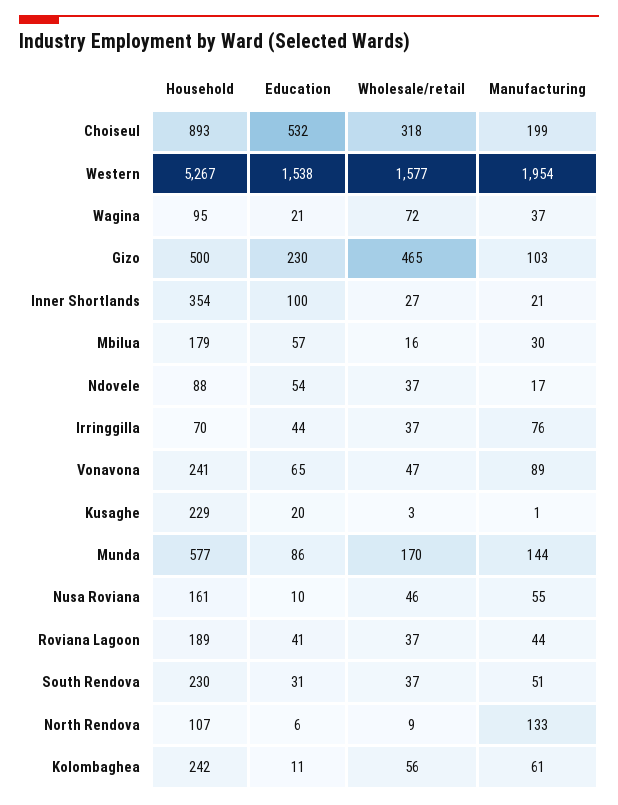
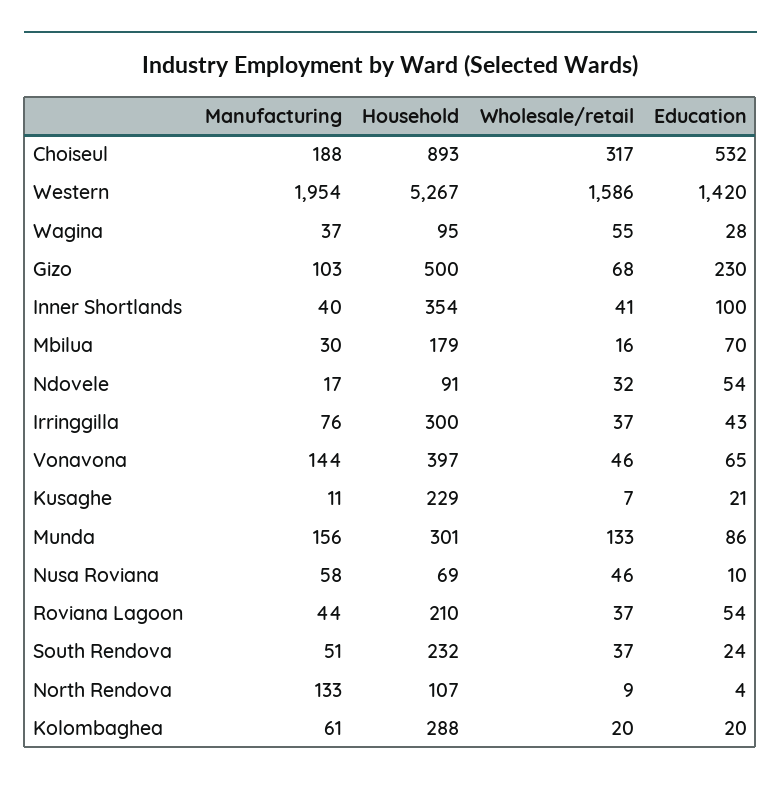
Wholesale/retail, Choiseul: 318 -> 317
Manufacturing, Choiseul: 199 -> 188
Education, Western: 1538 -> 1420
Wholesale/retail, Western: 1577 -> 1586
Education, Wagina: 21 -> 28
Wholesale/retail, Wagina: 72 -> 55
Wholesale/retail, Gizo: 465 -> 68
Wholesale/retail, Inner Shortlands: 27 -> 41
Manufacturing, Inner Shortlands: 21 -> 40
Education, Mbilua: 57 -> 70
Household, Ndovele: 88 -> 91
Wholesale/retail, Ndovele: 37 -> 32
Household, Irringgilla: 70 -> 300
Education, Irringgilla: 44 -> 43
Household, Vonavona: 241 -> 397
Wholesale/retail, Vonavona: 47 -> 46
Manufacturing, Vonavona: 89 -> 144
Education, Kusaghe: 20 -> 21
Wholesale/retail, Kusaghe: 3 -> 7
Manufacturing, Kusaghe: 1 -> 11
Household, Munda: 577 -> 301
Wholesale/retail, Munda: 170 -> 133
Manufacturing, Munda: 144 -> 156
Household, Nusa Roviana: 161 -> 69
Manufacturing, Nusa Roviana: 55 -> 58
Household, Roviana Lagoon: 189 -> 210
Education, Roviana Lagoon: 41 -> 54
Household, South Rendova: 230 -> 232
Education, South Rendova: 31 -> 24
Education, North Rendova: 6 -> 4
Household, Kolombaghea: 242 -> 288
Education, Kolombaghea: 11 -> 20
Wholesale/retail, Kolombaghea: 56 -> 20

